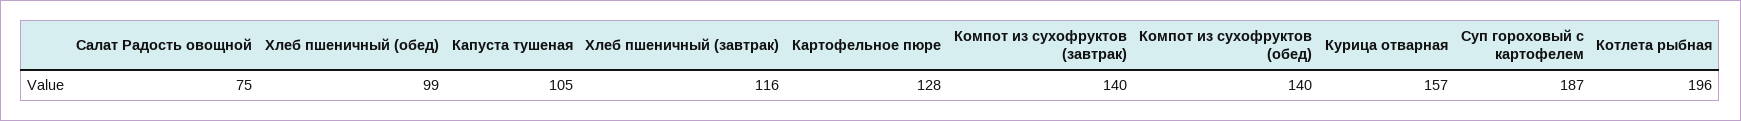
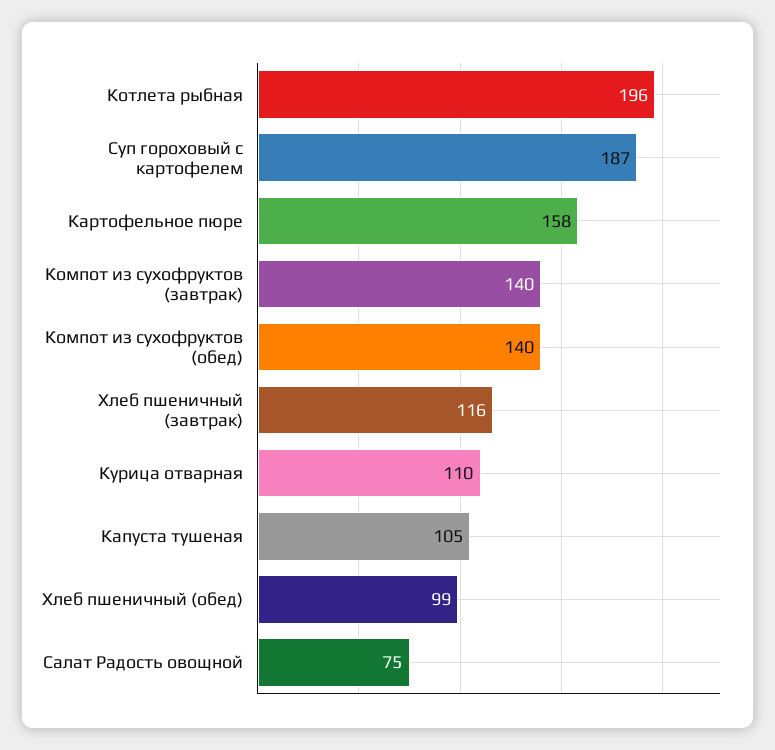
Картофельное пюре: 128 -> 158
Курица отварная: 157 -> 110

